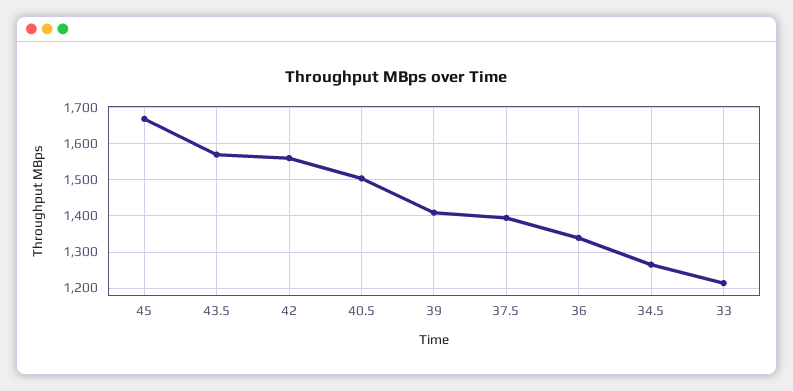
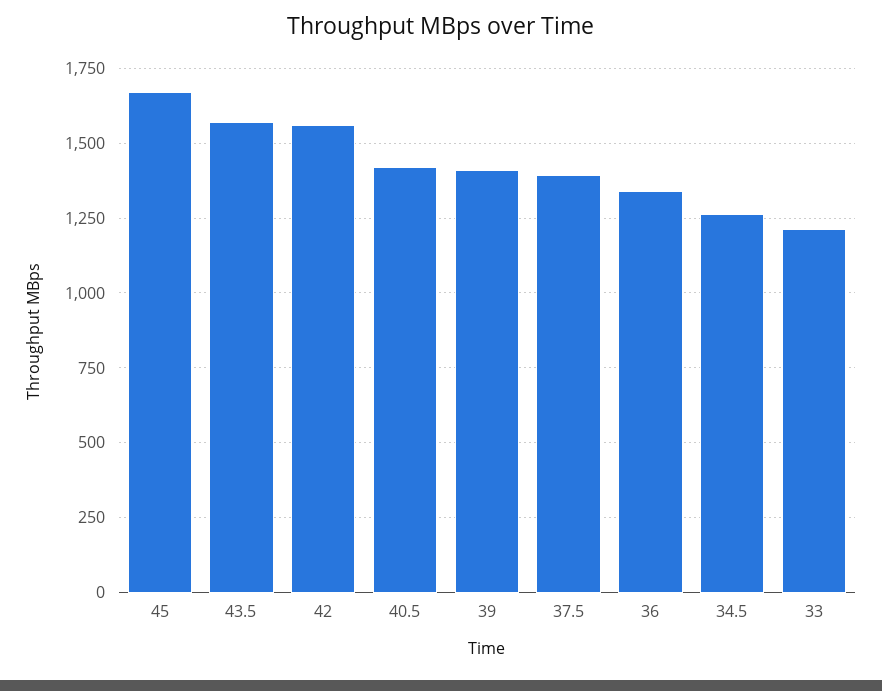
40.5: 1500 -> 1425

